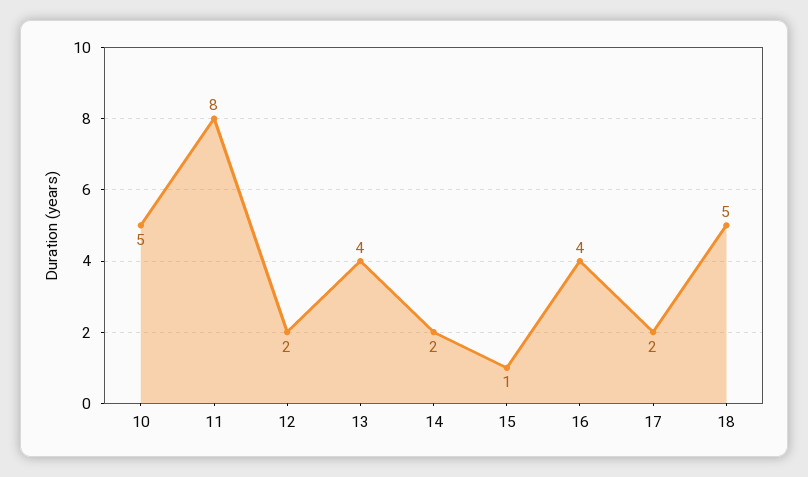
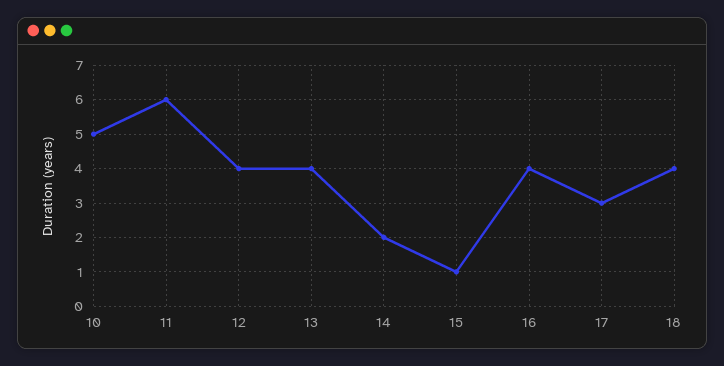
11: 8 -> 6
12: 2 -> 4
17: 2 -> 3
18: 5 -> 4

